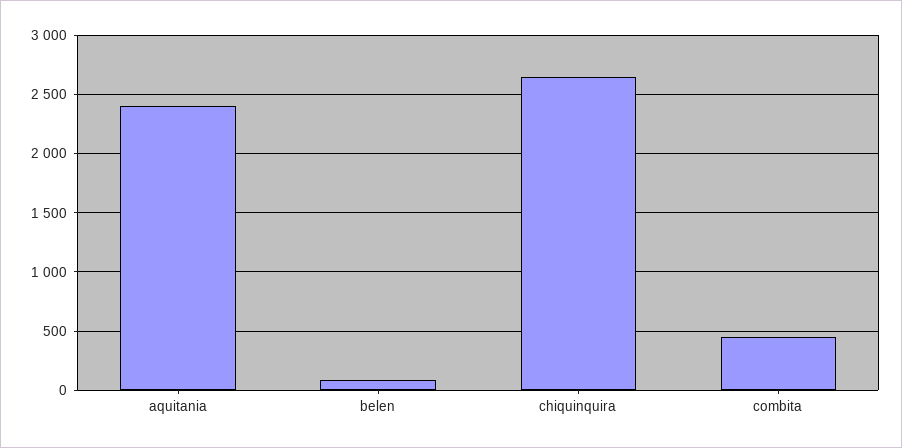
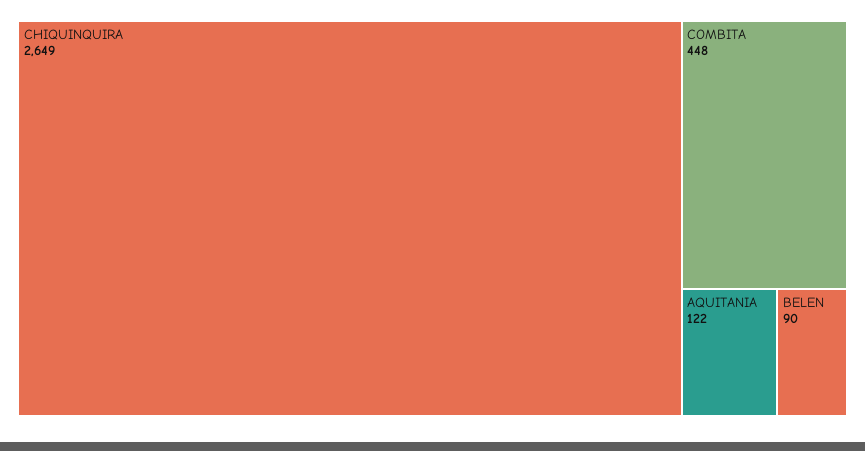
aquitania: 2400 -> 122

